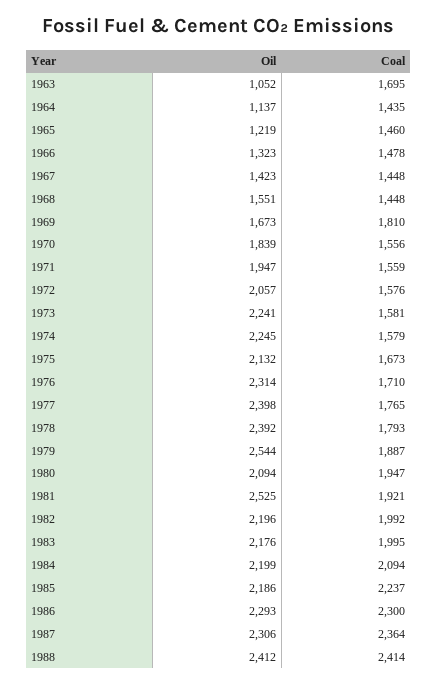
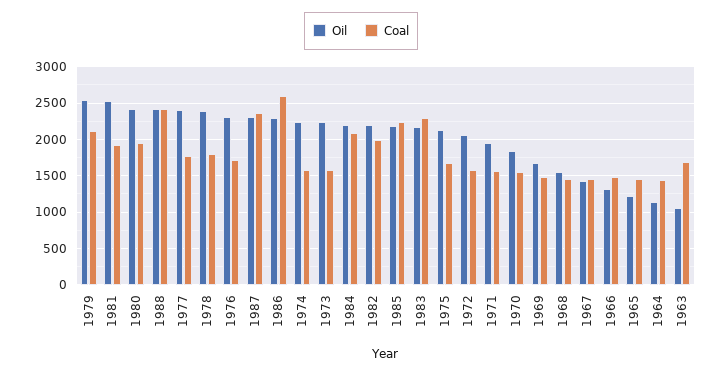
Coal, 1969: 1810 -> 1500
Coal, 1979: 1887 -> 2100
Oil, 1980: 2094 -> 2400
Coal, 1983: 1995 -> 2300
Coal, 1986: 2300 -> 2600

